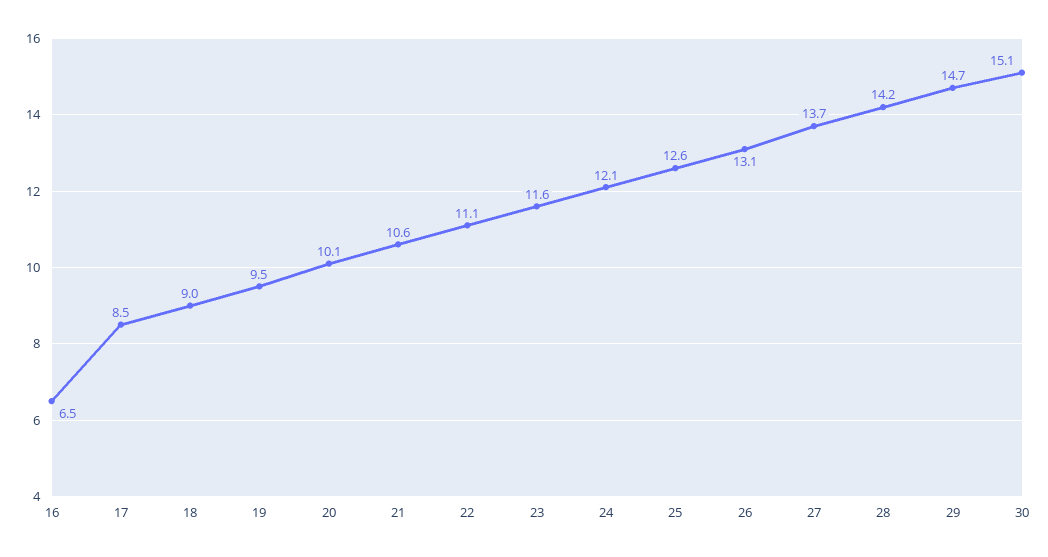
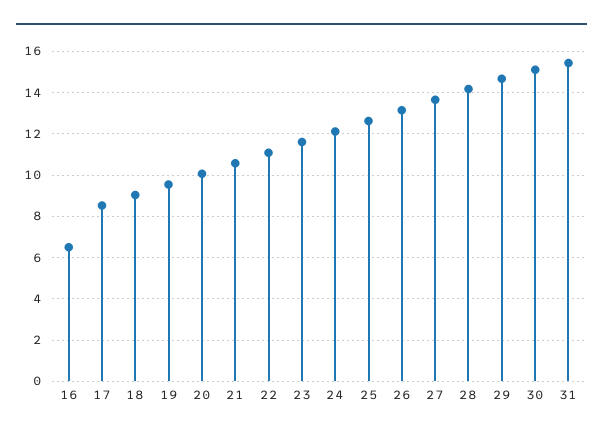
31: none -> 15.5

